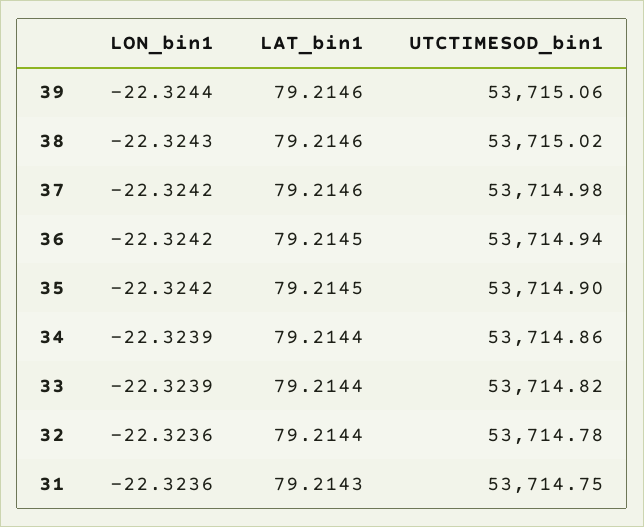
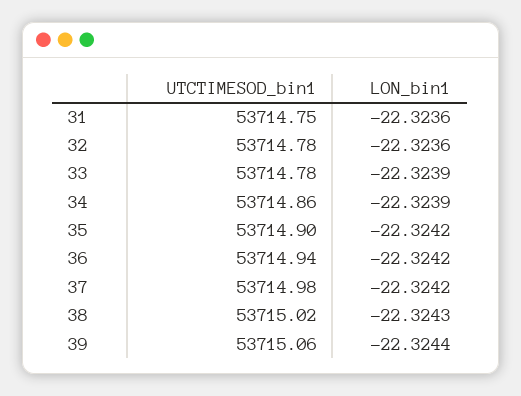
LAT_bin1, 39: 79.2146 -> none
LAT_bin1, 38: 79.2146 -> none
LAT_bin1, 37: 79.2146 -> none
LAT_bin1, 36: 79.2145 -> none
LAT_bin1, 35: 79.2145 -> none
LAT_bin1, 34: 79.2144 -> none
LAT_bin1, 33: 79.2144 -> none
UTCTIMESOD_bin1, 33: 53714.82 -> 53714.78
LAT_bin1, 32: 79.2144 -> none
LAT_bin1, 31: 79.2143 -> none

